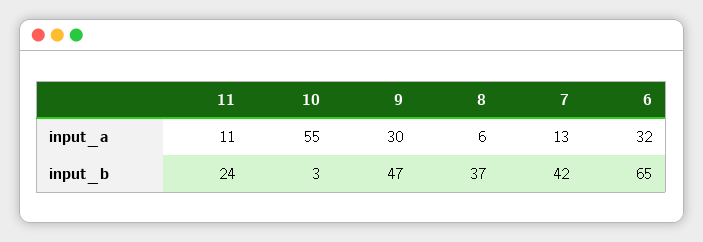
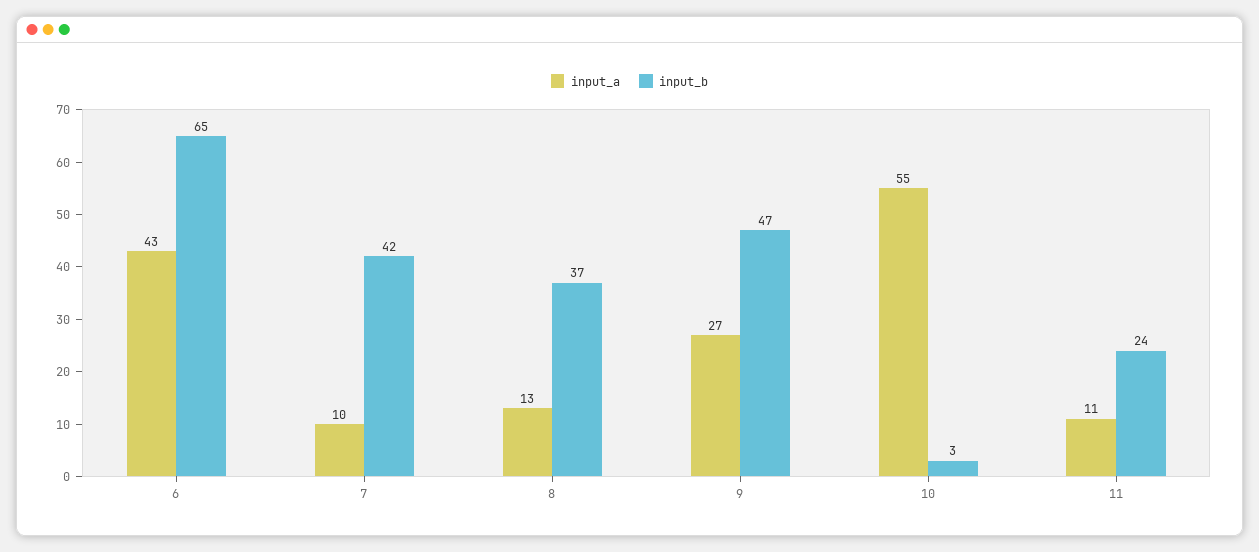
input_a, 9: 30 -> 27
input_a, 8: 6 -> 13
input_a, 7: 13 -> 10
input_a, 6: 32 -> 43

